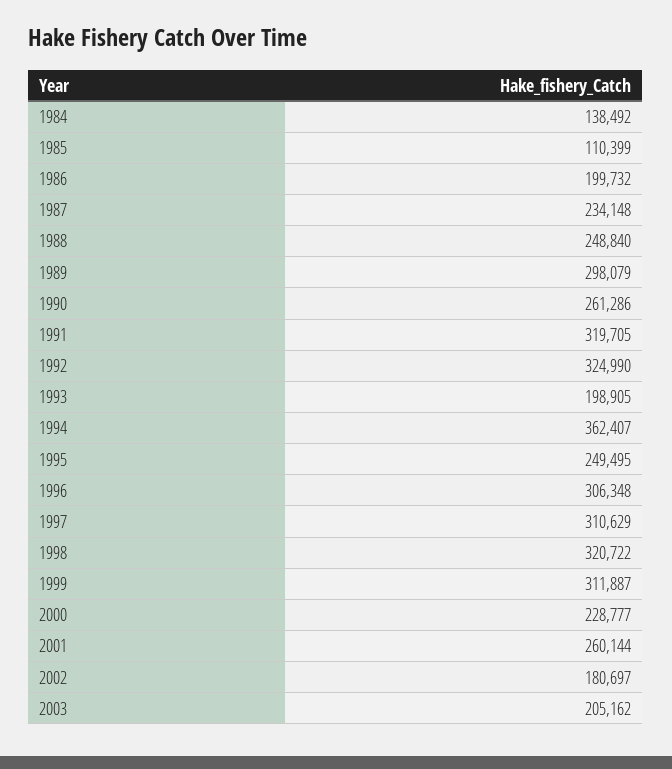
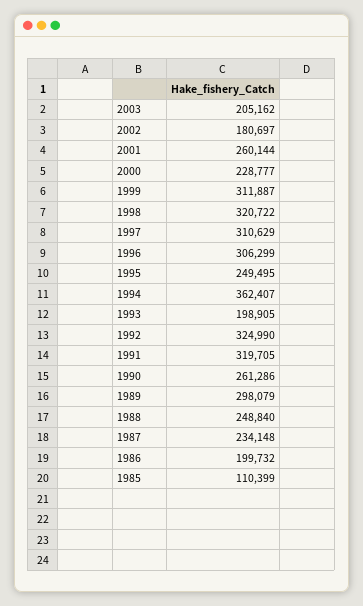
1984: 138492 -> none
1996: 306348 -> 306299

